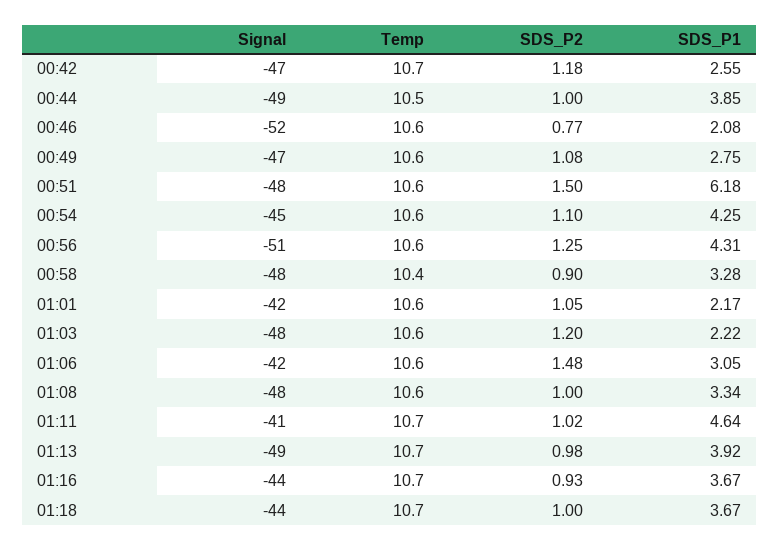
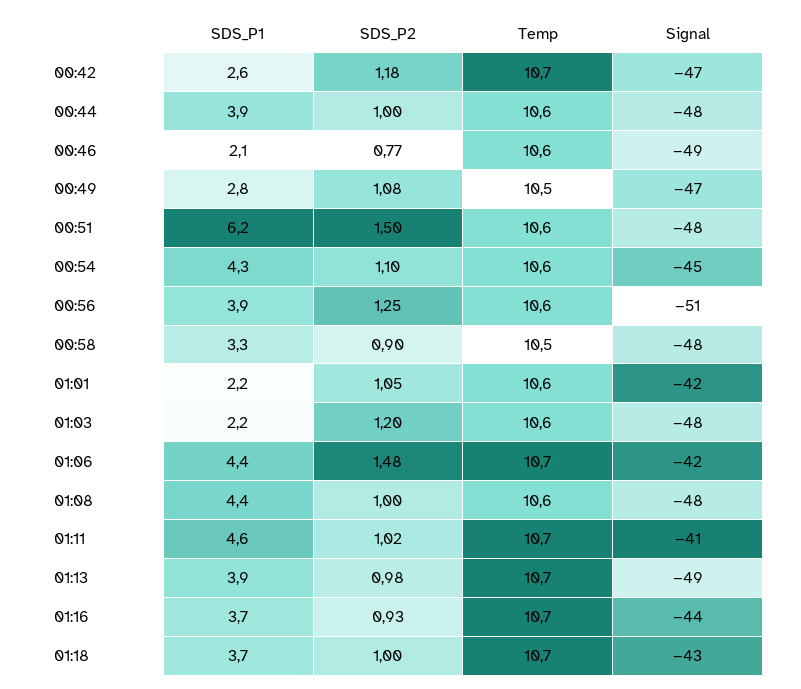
Signal, 00:44: -49 -> -48
Temp, 00:44: 10.5 -> 10.6
Signal, 00:46: -52 -> -49
Temp, 00:49: 10.6 -> 10.5
SDS_P1, 00:56: 4.31 -> 3.9
Temp, 00:58: 10.4 -> 10.5
Temp, 01:06: 10.6 -> 10.7
SDS_P1, 01:06: 3.05 -> 4.4
SDS_P1, 01:08: 3.34 -> 4.4
Signal, 01:18: -44 -> -43

